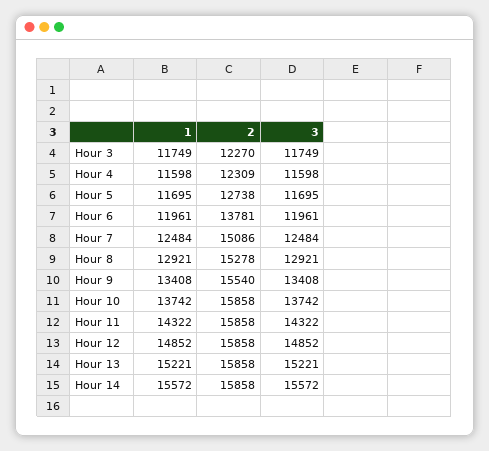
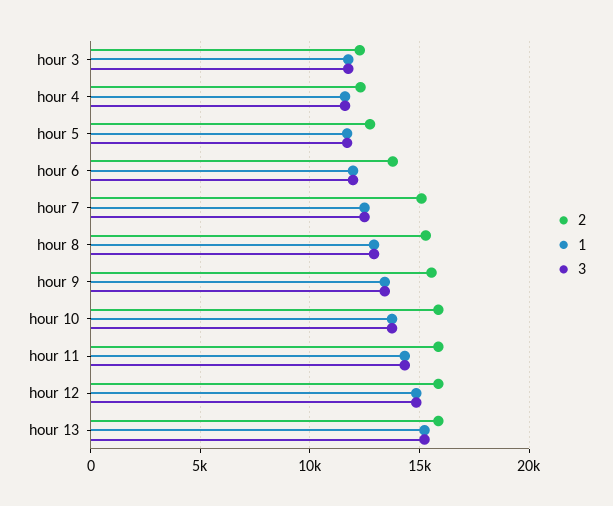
1, Hour 14: 15572 -> none
2, Hour 14: 15858 -> none
3, Hour 14: 15572 -> none

